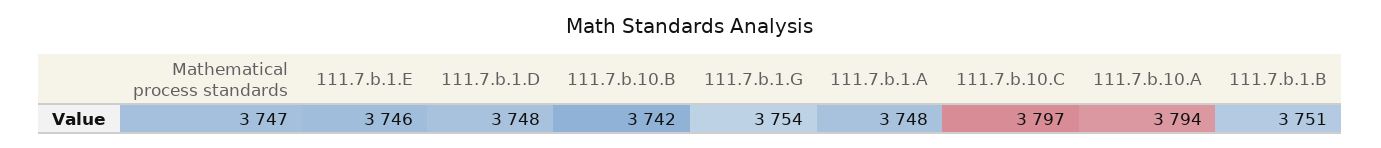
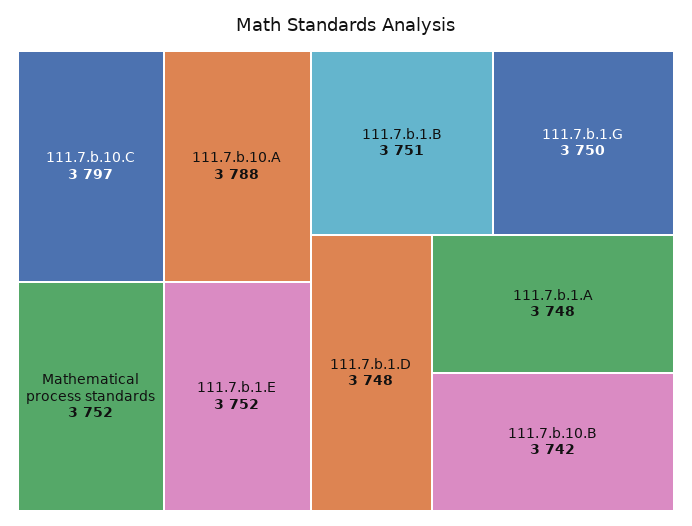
Mathematical process standards: 3747 -> 3752
111.7.b.1.E: 3746 -> 3752
111.7.b.1.G: 3754 -> 3750
111.7.b.10.A: 3794 -> 3788

